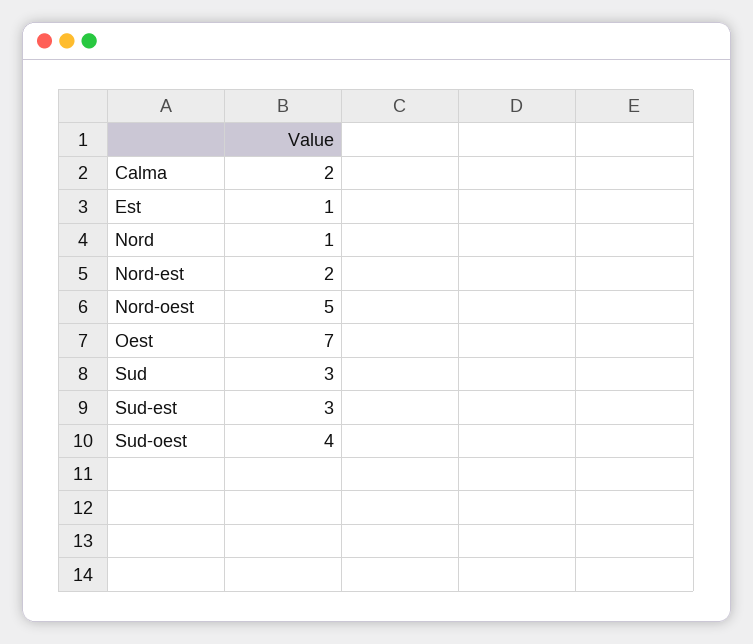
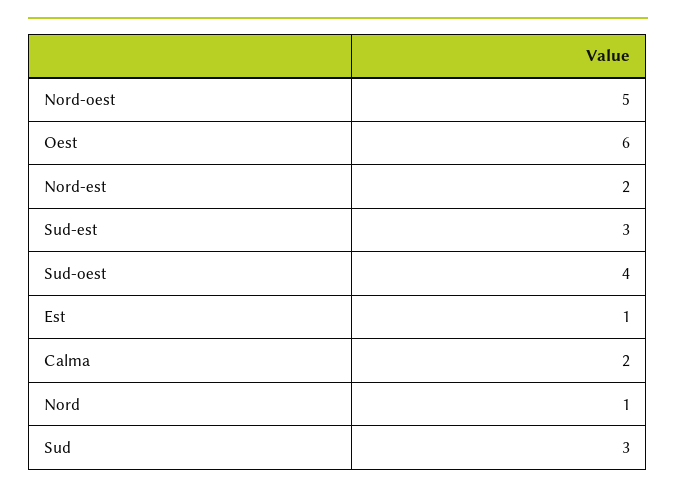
Oest: 7 -> 6

